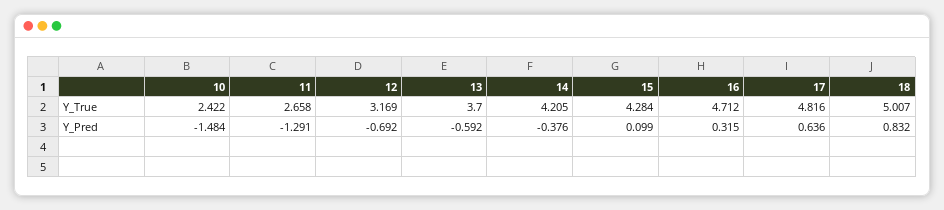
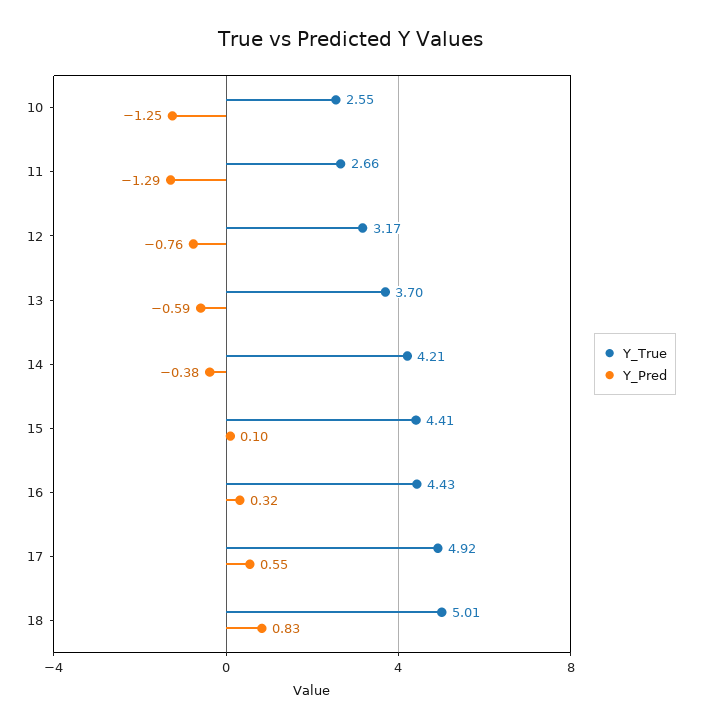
Y_True, 10: 2.422 -> 2.55
Y_True, 15: 4.284 -> 4.41
Y_True, 16: 4.712 -> 4.43
Y_True, 17: 4.816 -> 4.92
Y_Pred, 10: -1.484 -> -1.25
Y_Pred, 12: -0.692 -> -0.76
Y_Pred, 17: 0.636 -> 0.55

